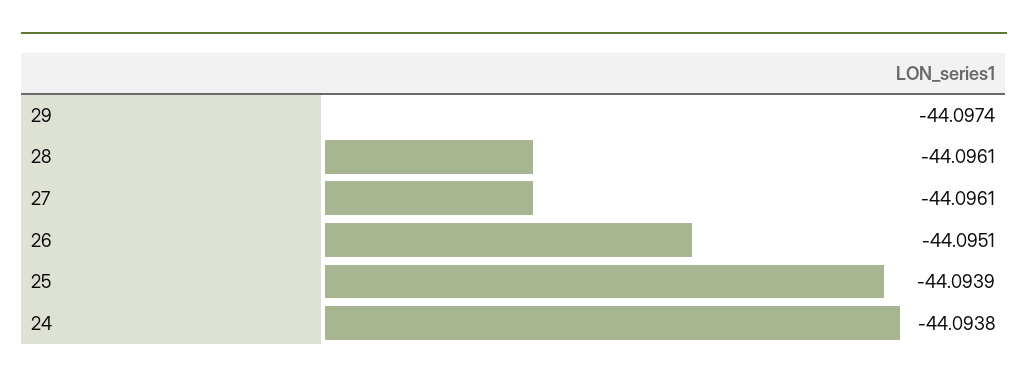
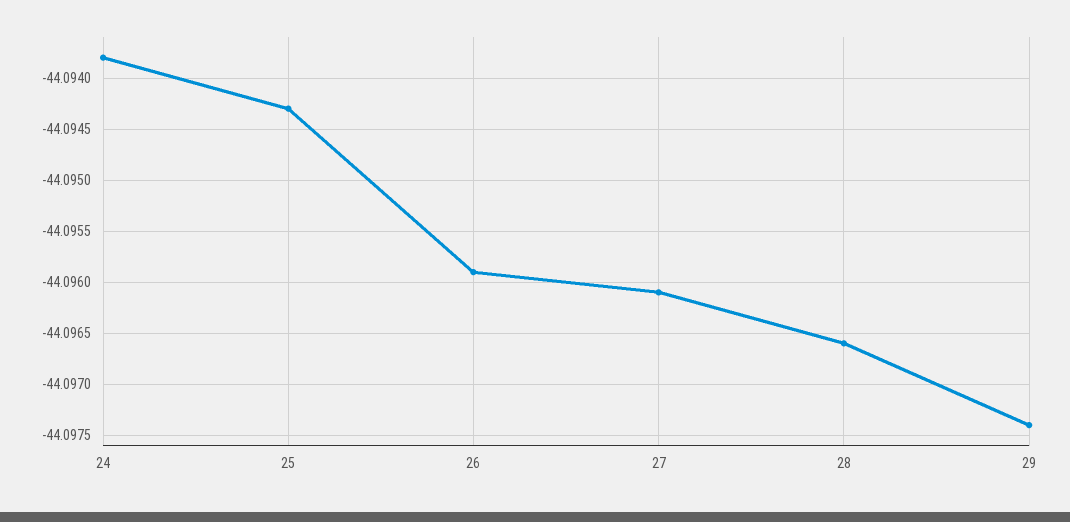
28: -44.0961 -> -44.0966
26: -44.0951 -> -44.0959
25: -44.0939 -> -44.0943

